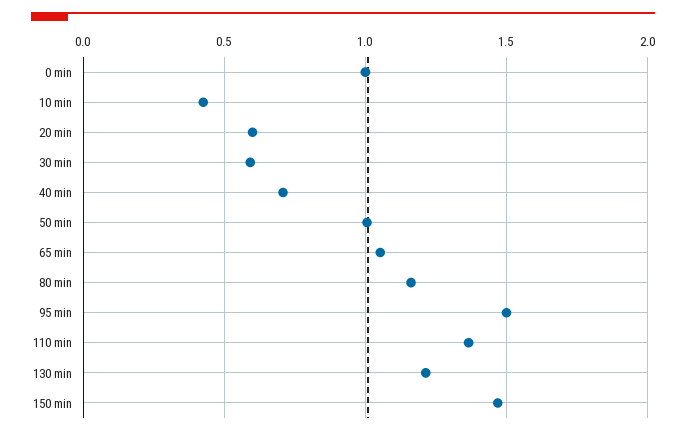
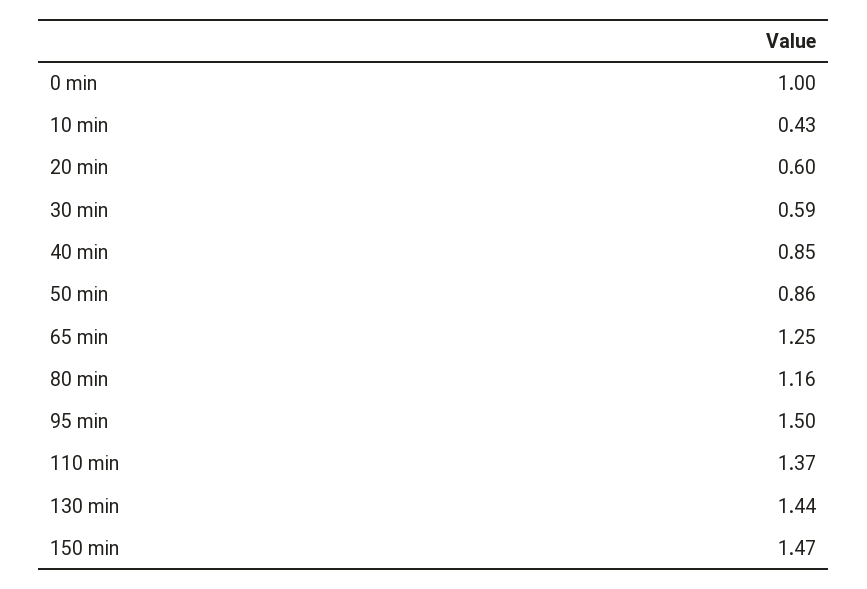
40 min: 0.7 -> 0.85
50 min: 1 -> 0.86
65 min: 1.05 -> 1.25
130 min: 1.2 -> 1.44

